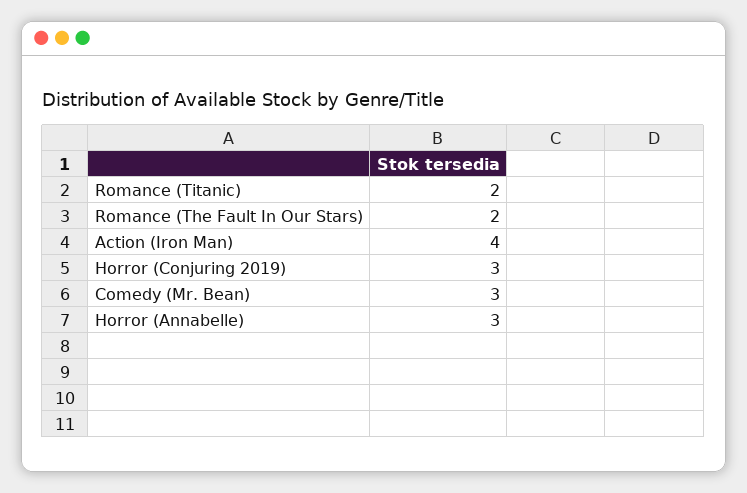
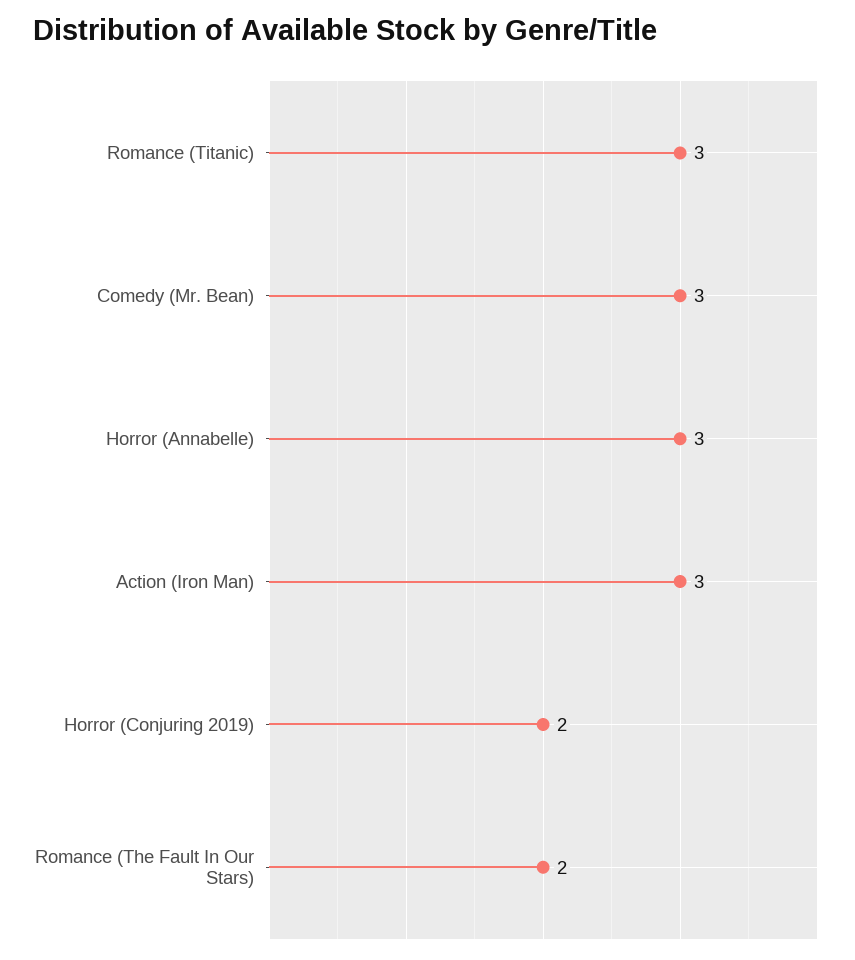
Romance (Titanic): 2 -> 3
Action (Iron Man): 4 -> 3
Horror (Conjuring 2019): 3 -> 2

